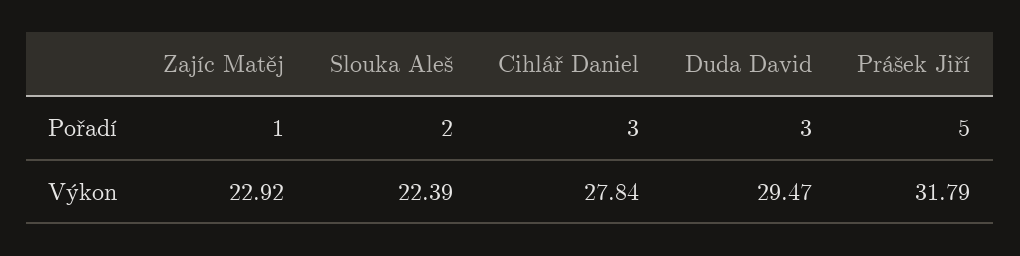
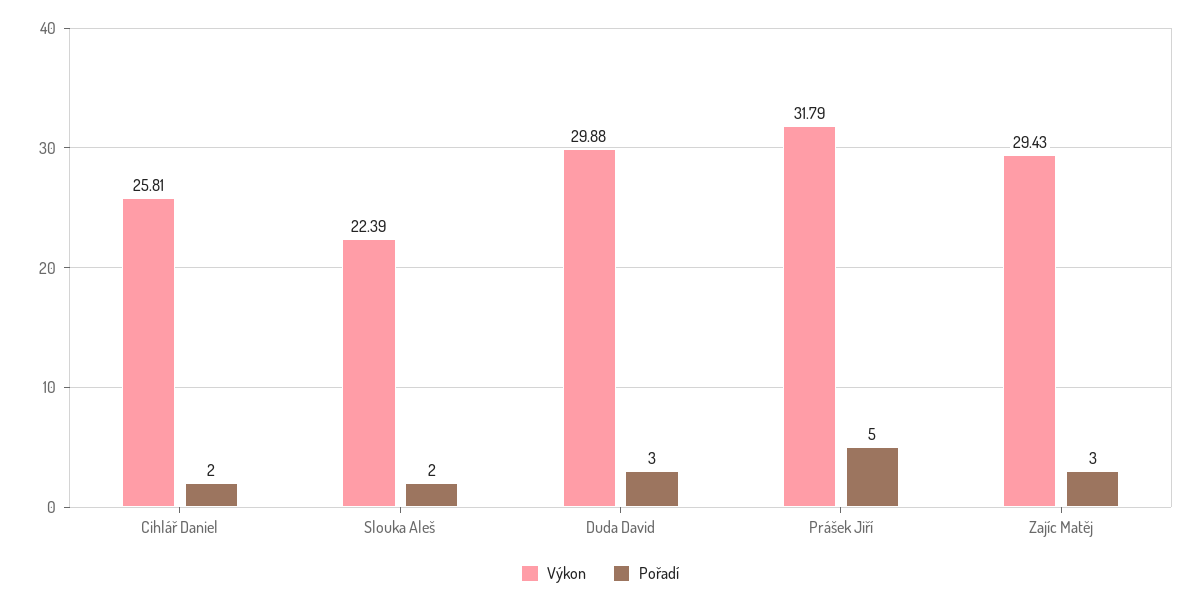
Pořadí, Zajíc Matěj: 1 -> 3
Pořadí, Cihlář Daniel: 3 -> 2
Výkon, Zajíc Matěj: 22.92 -> 29.43
Výkon, Cihlář Daniel: 27.84 -> 25.81
Výkon, Duda David: 29.47 -> 29.88

